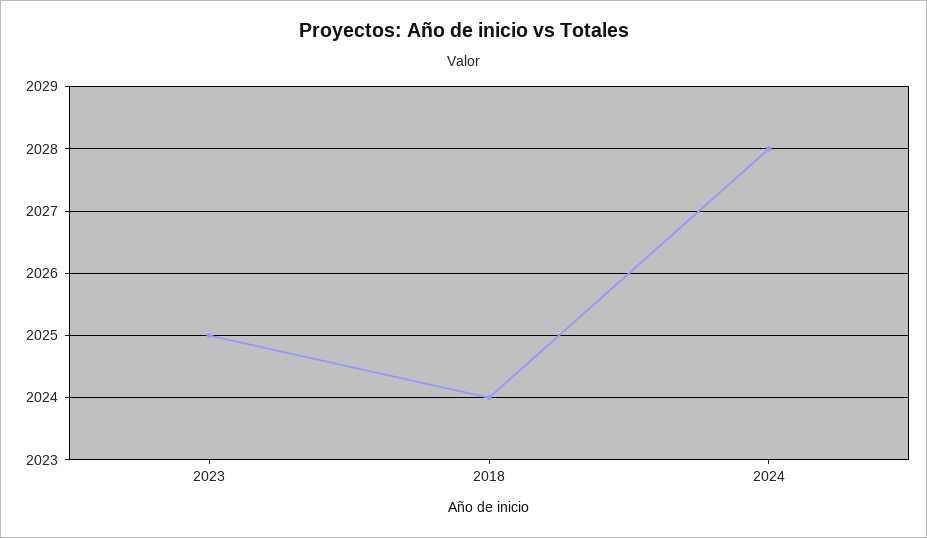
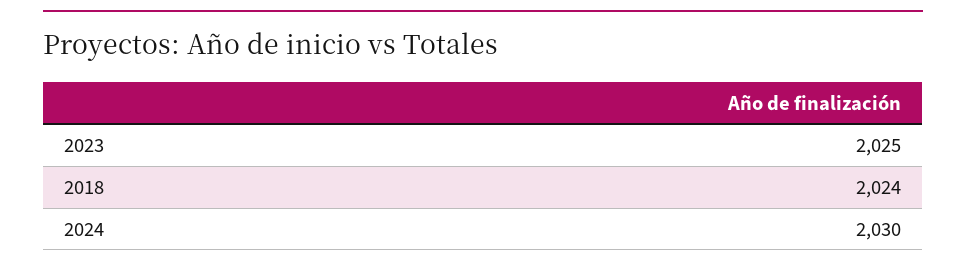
2024: 2028 -> 2030

